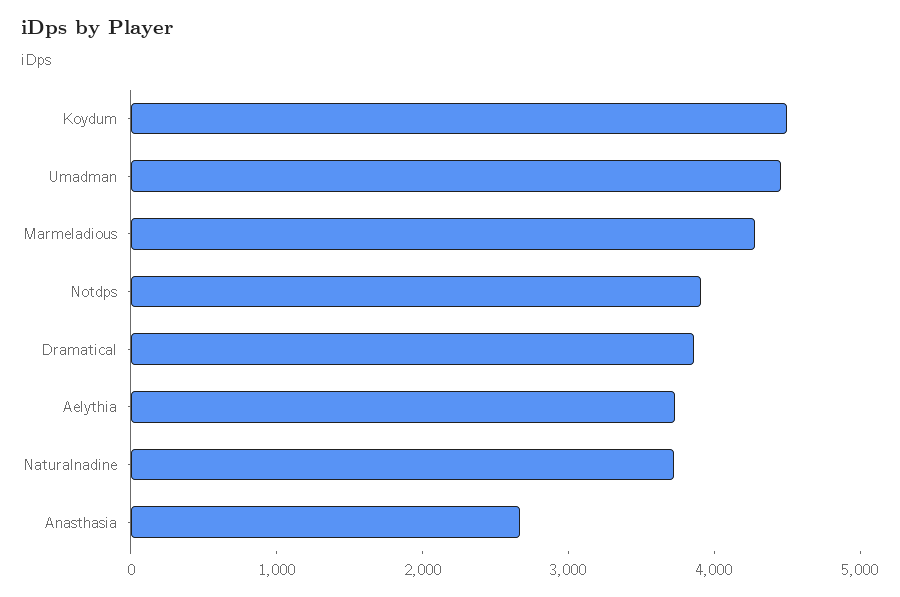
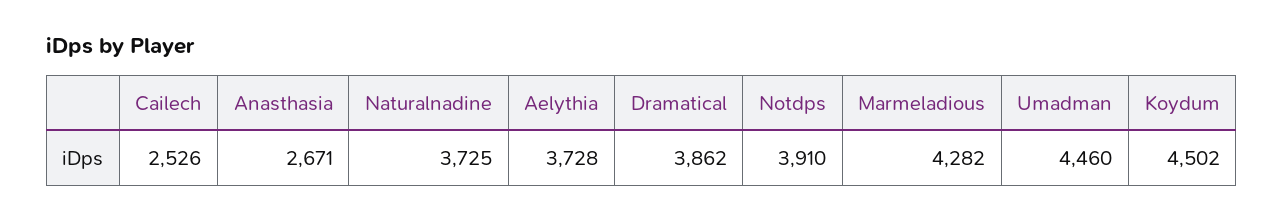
Cailech: none -> 2526

